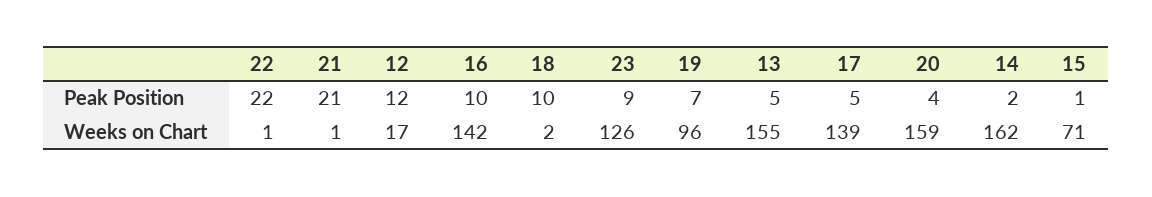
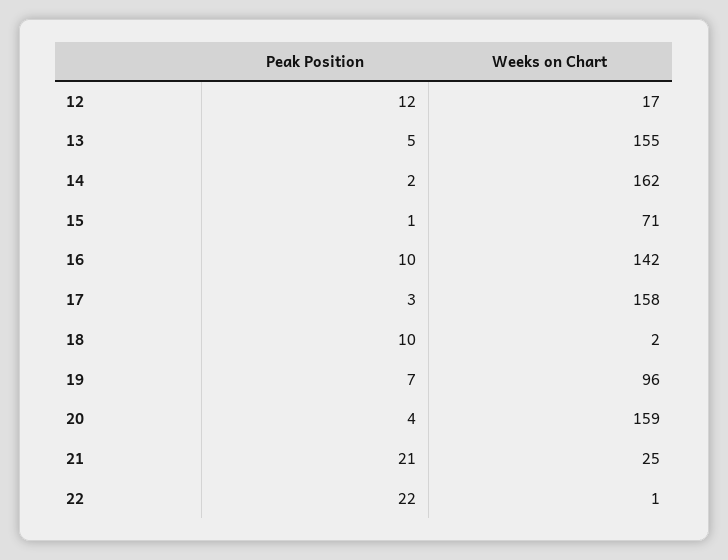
23, Peak Position: 9 -> none
17, Peak Position: 5 -> 3
21, Weeks on Chart: 1 -> 25
23, Weeks on Chart: 126 -> none
17, Weeks on Chart: 139 -> 158

